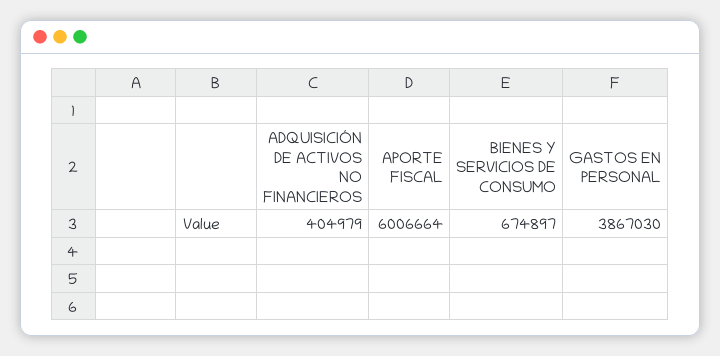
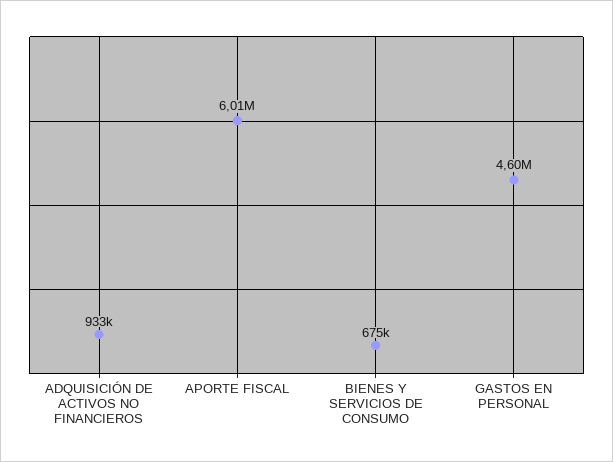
ADQUISICIÓN DE ACTIVOS NO FINANCIEROS: 404979 -> 933000
GASTOS EN PERSONAL: 3867030 -> 4600000

